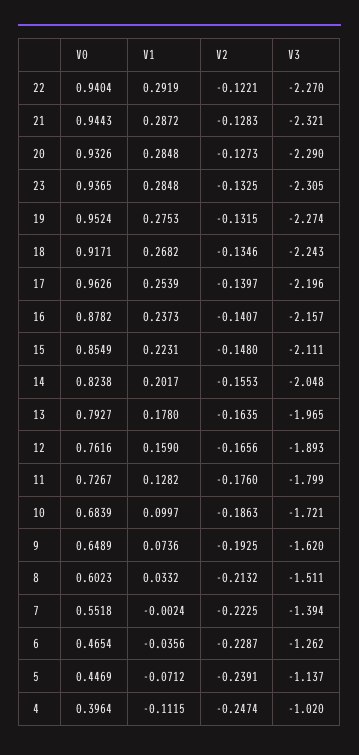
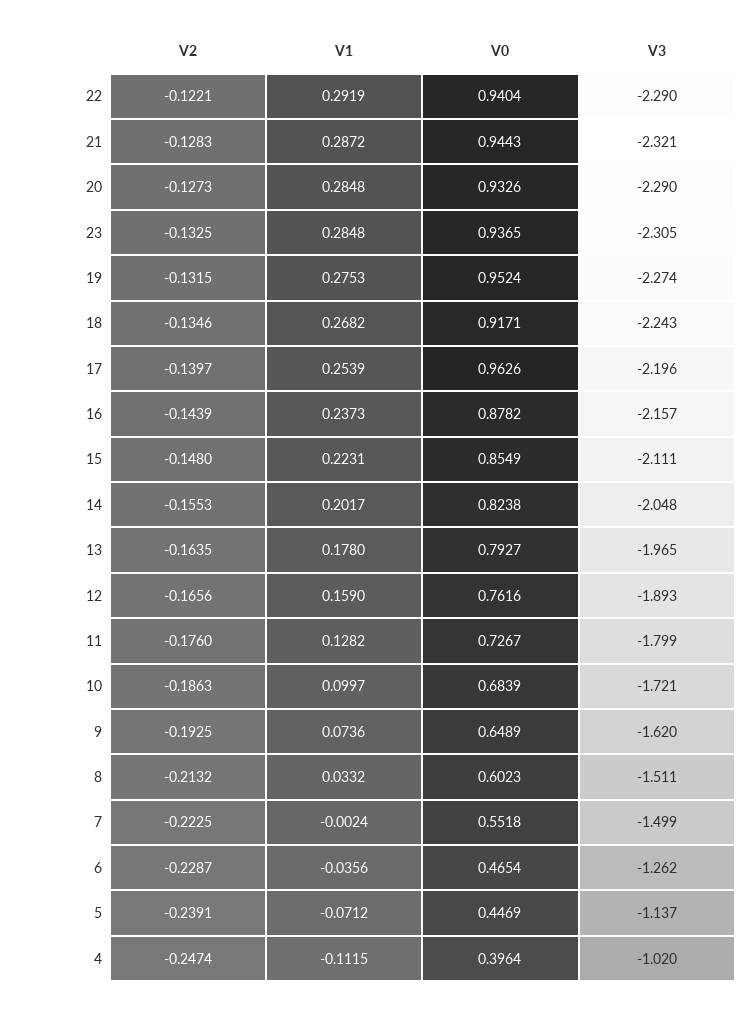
V3, 22: -2.27 -> -2.29
V2, 16: -0.1407 -> -0.1439
V3, 7: -1.394 -> -1.499

